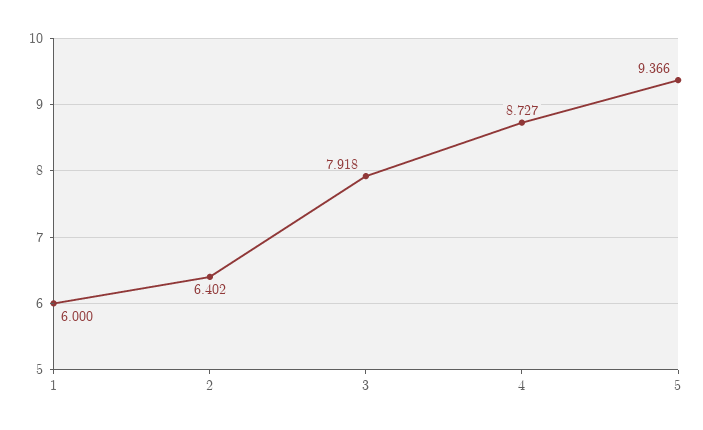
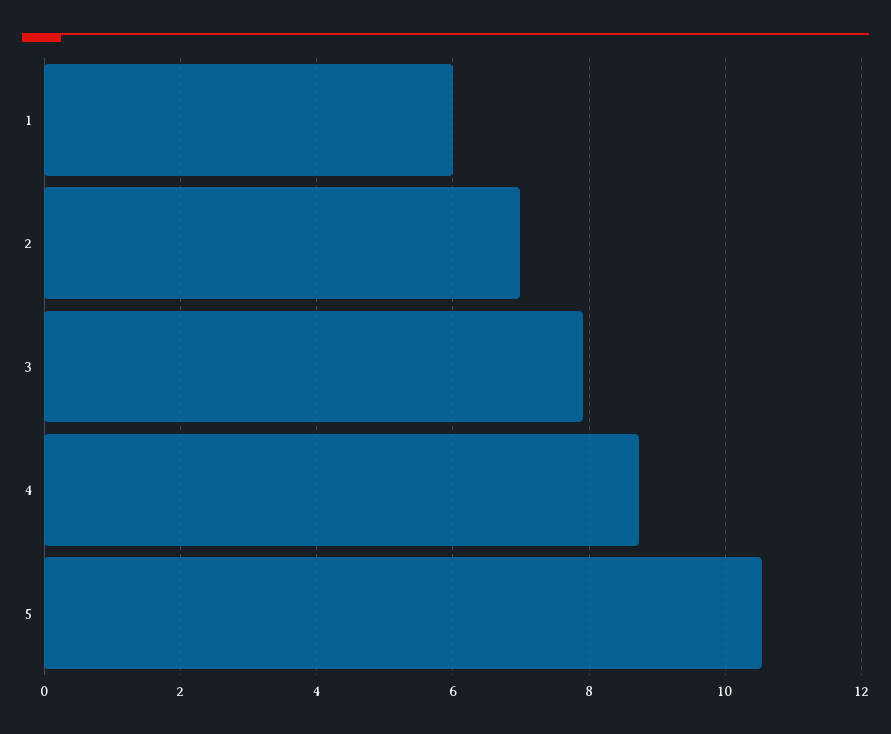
2: 6.402 -> 7
5: 9.366 -> 10.6

